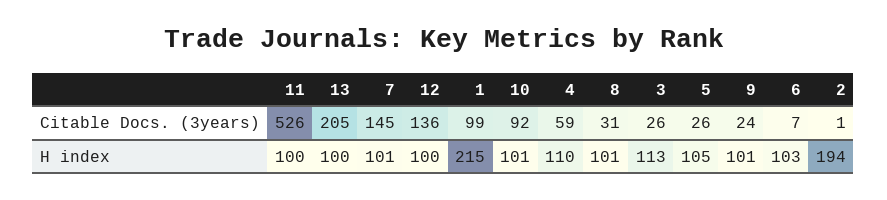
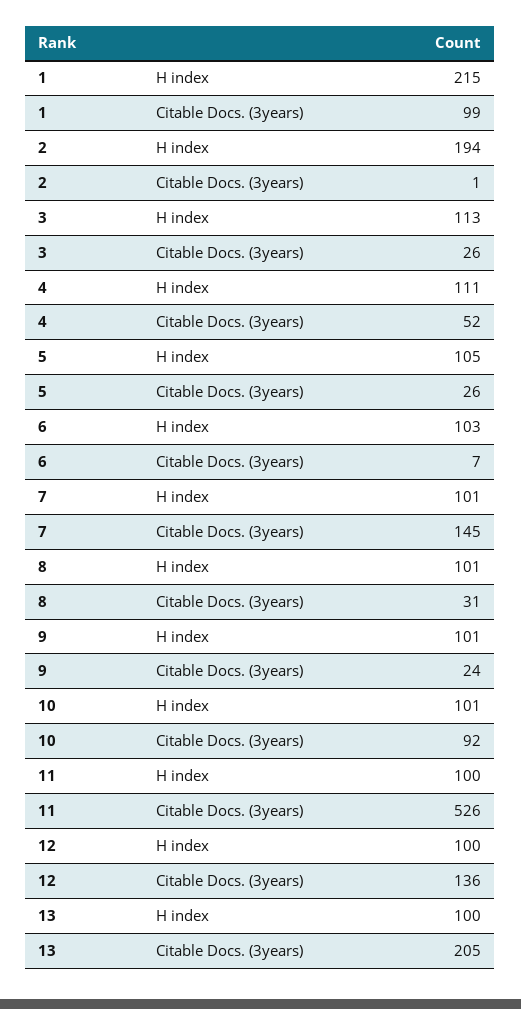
4, Citable Docs. (3years): 59 -> 52
4, H index: 110 -> 111

